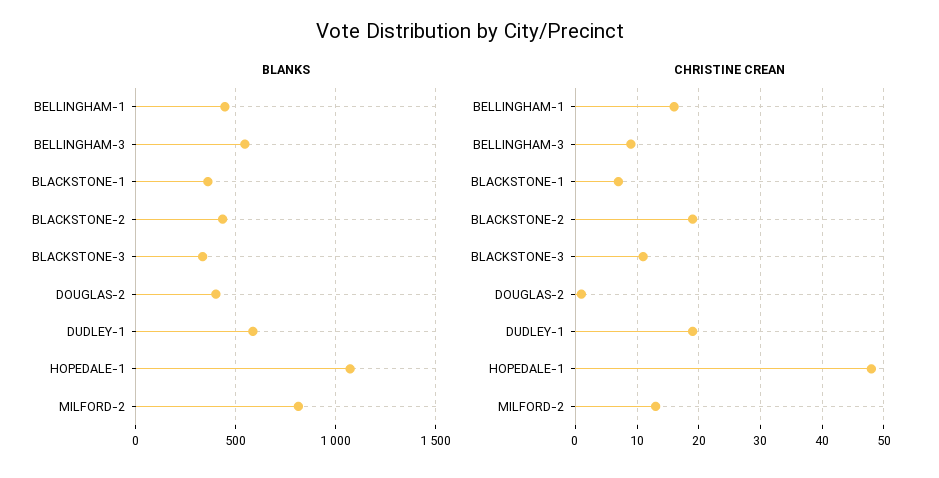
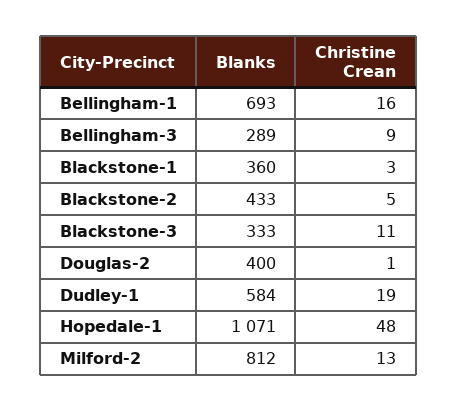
BLANKS, BELLINGHAM-1: 450 -> 693
BLANKS, BELLINGHAM-3: 550 -> 289
CHRISTINE CREAN, BLACKSTONE-1: 7 -> 3
CHRISTINE CREAN, BLACKSTONE-2: 19 -> 5

